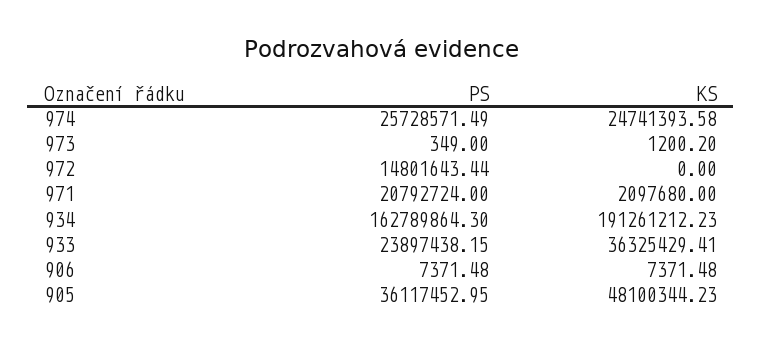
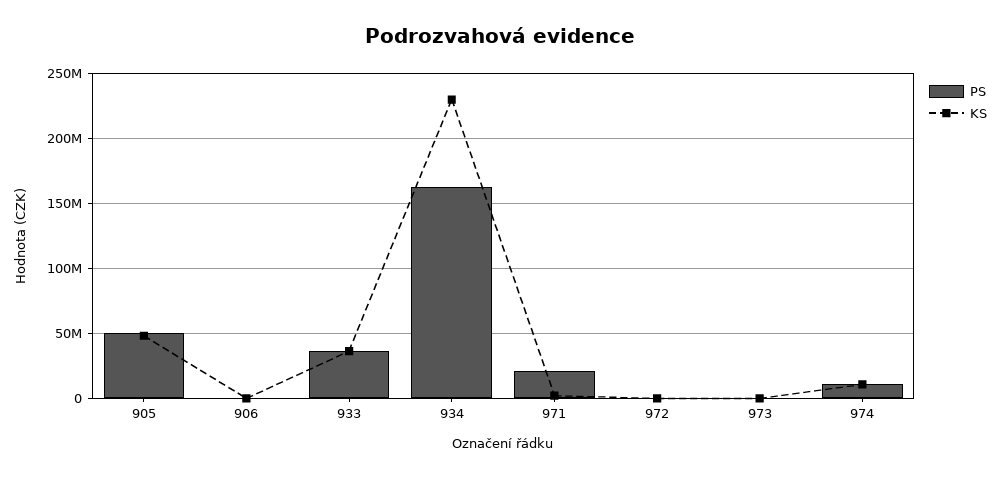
PS, 974: 25728571.49 -> 10000000
KS, 974: 24741393.58 -> 10000000
PS, 972: 14801643.44 -> 0
KS, 934: 191261212.23 -> 230000000
PS, 933: 23897438.15 -> 35000000
PS, 905: 36117452.95 -> 50000000

